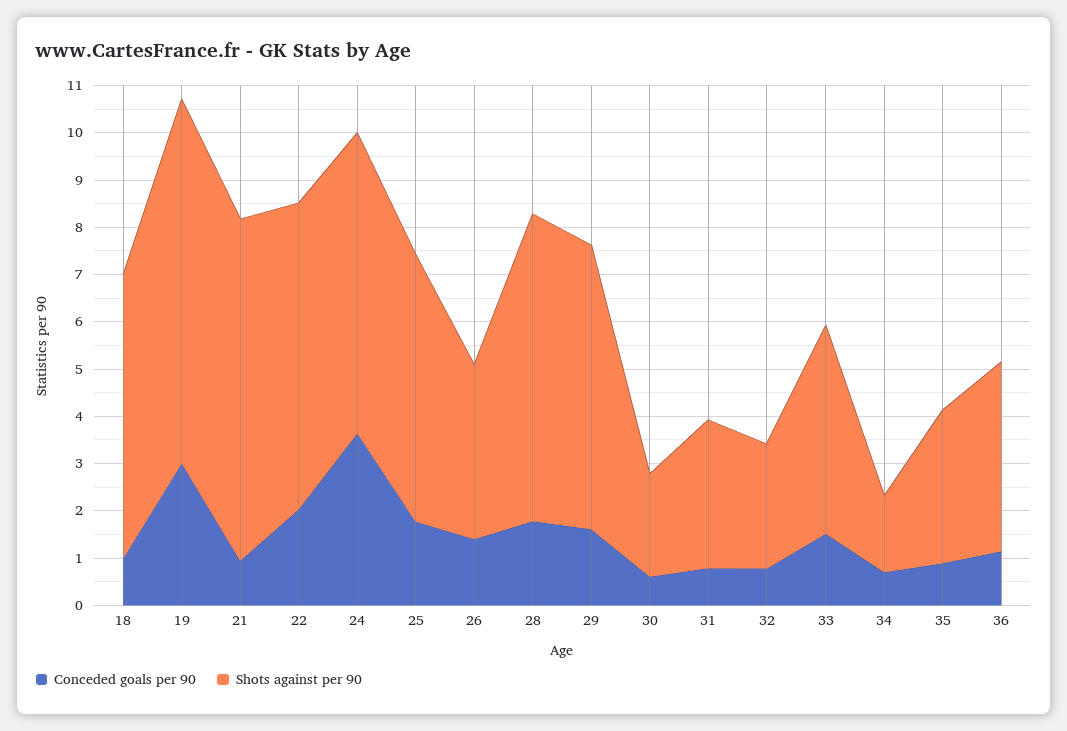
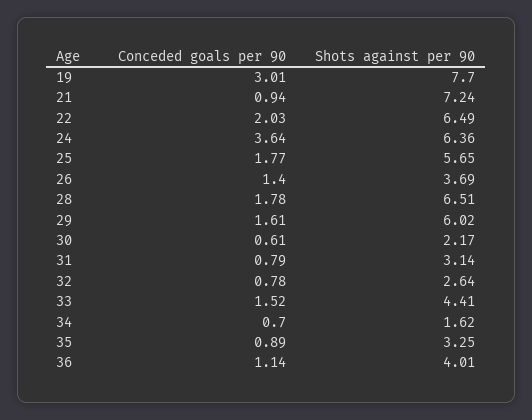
Conceded goals per 90, 18: 1 -> none
Shots against per 90, 18: 6 -> none

